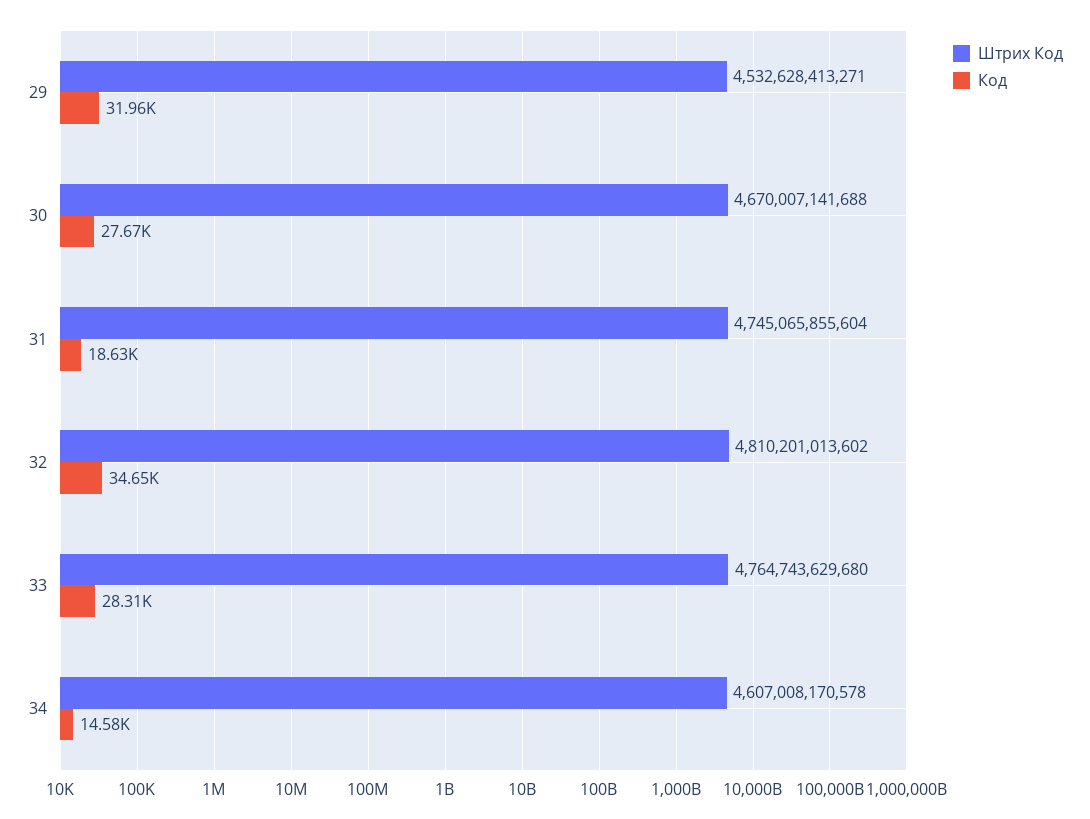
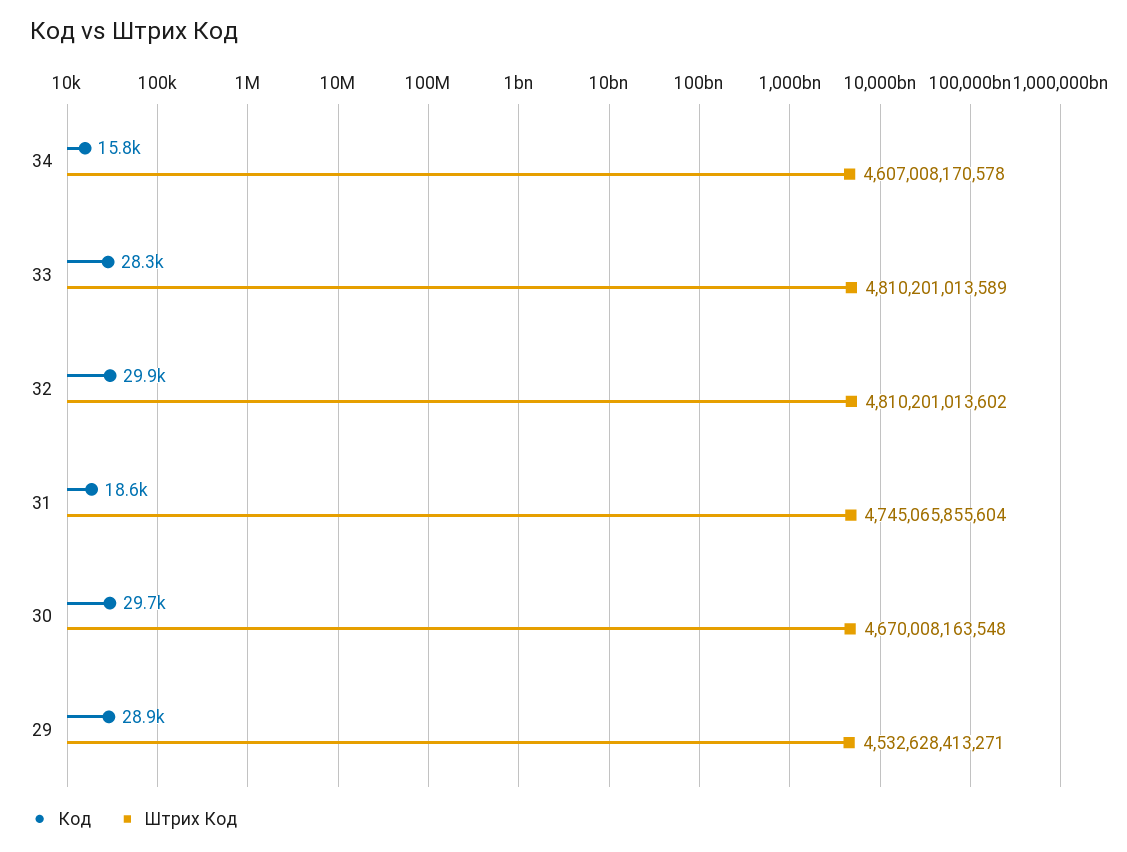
Код, 29: 31960 -> 28900
Штрих Код, 30: 4670007141688 -> 4670008163548
Код, 30: 27670 -> 29700
Код, 32: 34650 -> 29900
Штрих Код, 33: 4764743629680 -> 4810201013589
Код, 34: 14580 -> 15800

